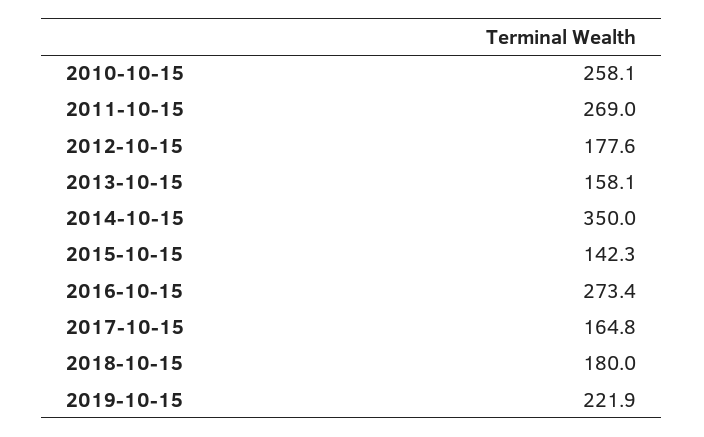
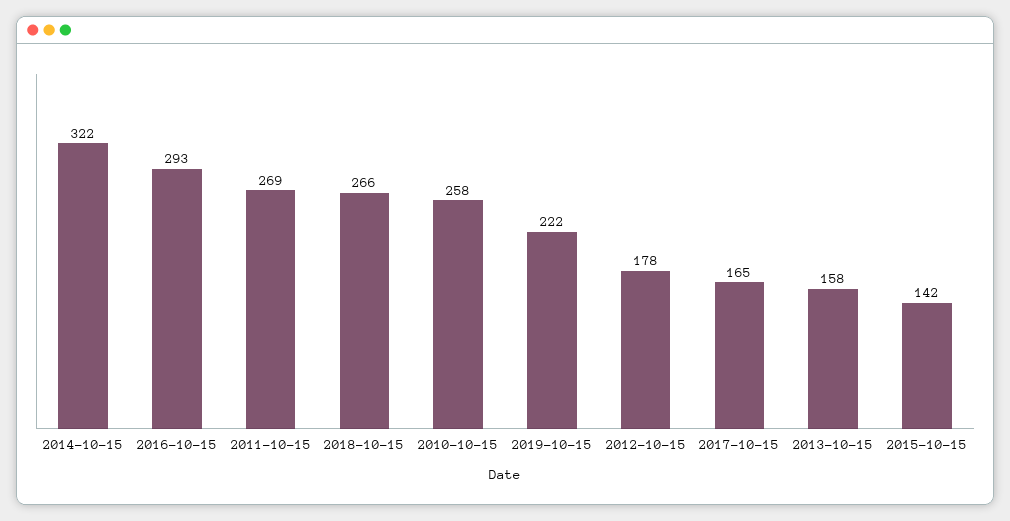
2014-10-15: 350 -> 322
2016-10-15: 273.4 -> 293
2018-10-15: 180 -> 266

